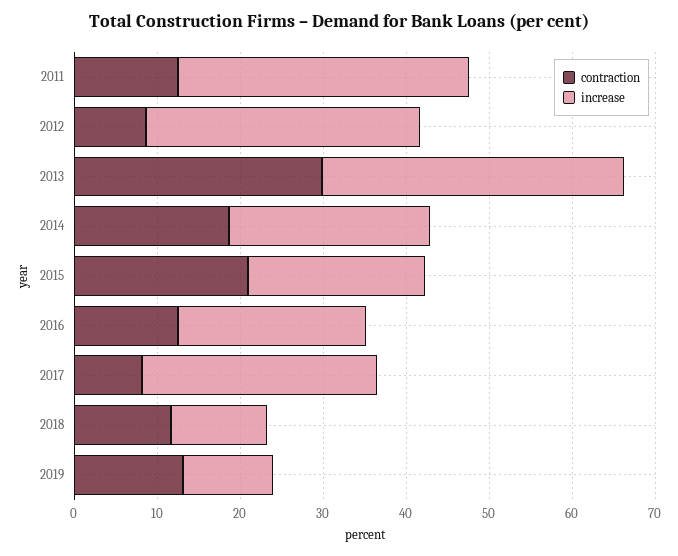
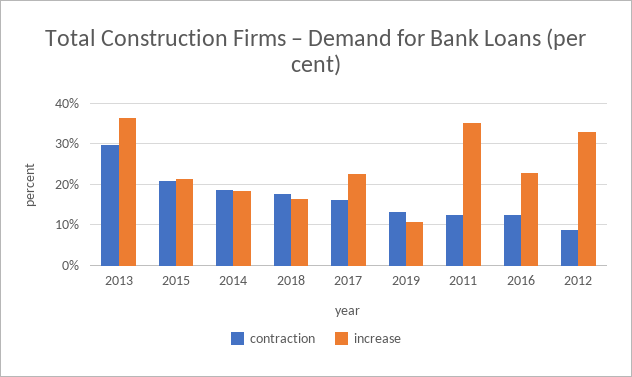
increase, 2014: 24 -> 18
contraction, 2017: 8 -> 16
increase, 2017: 28 -> 22
contraction, 2018: 12 -> 18
increase, 2018: 12 -> 16

